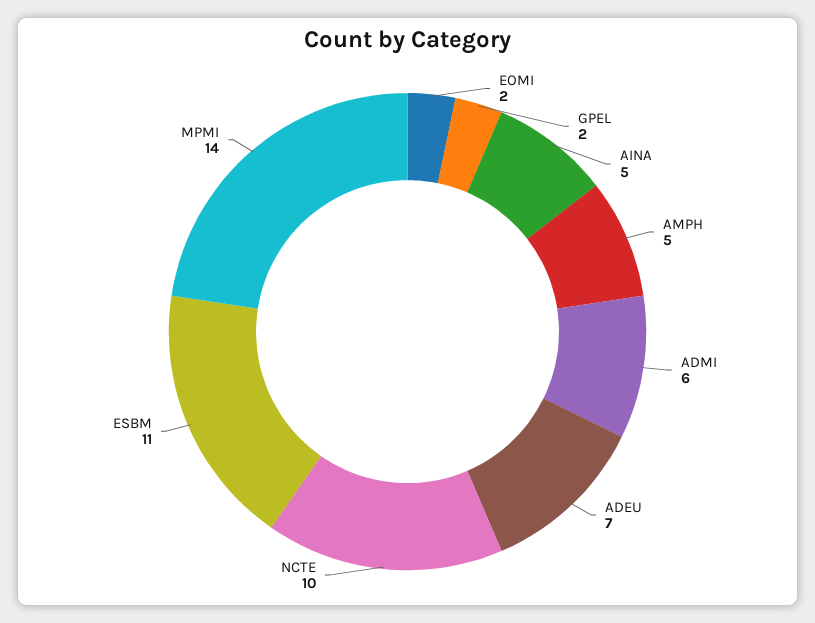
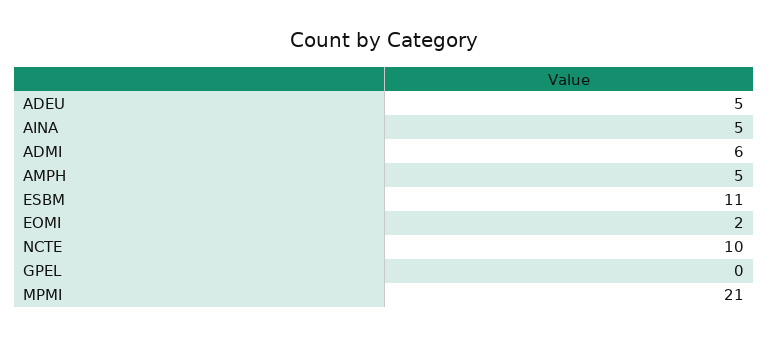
GPEL: 2 -> 0
ADEU: 7 -> 5
MPMI: 14 -> 21

